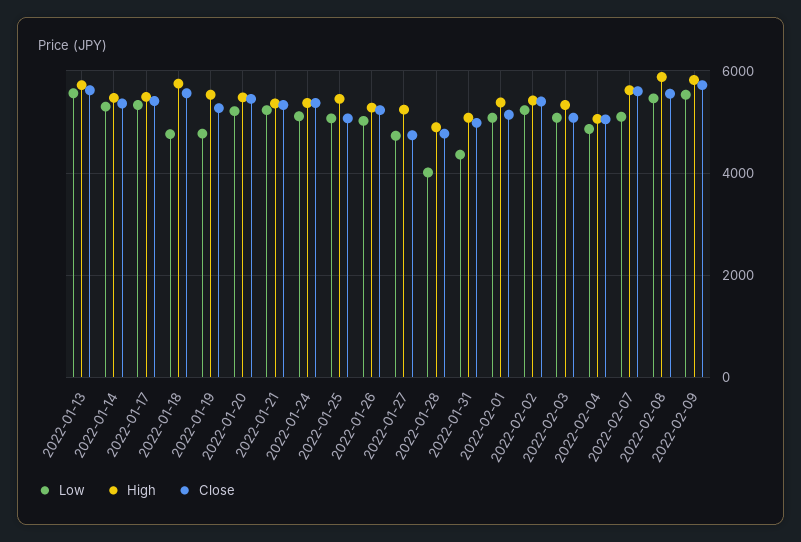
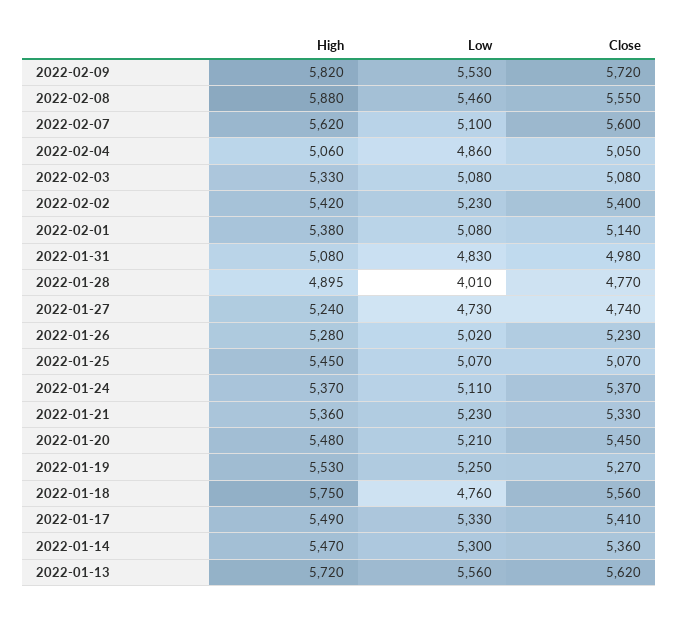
Low, 2022-01-19: 4800 -> 5250
Low, 2022-01-31: 4400 -> 4830

